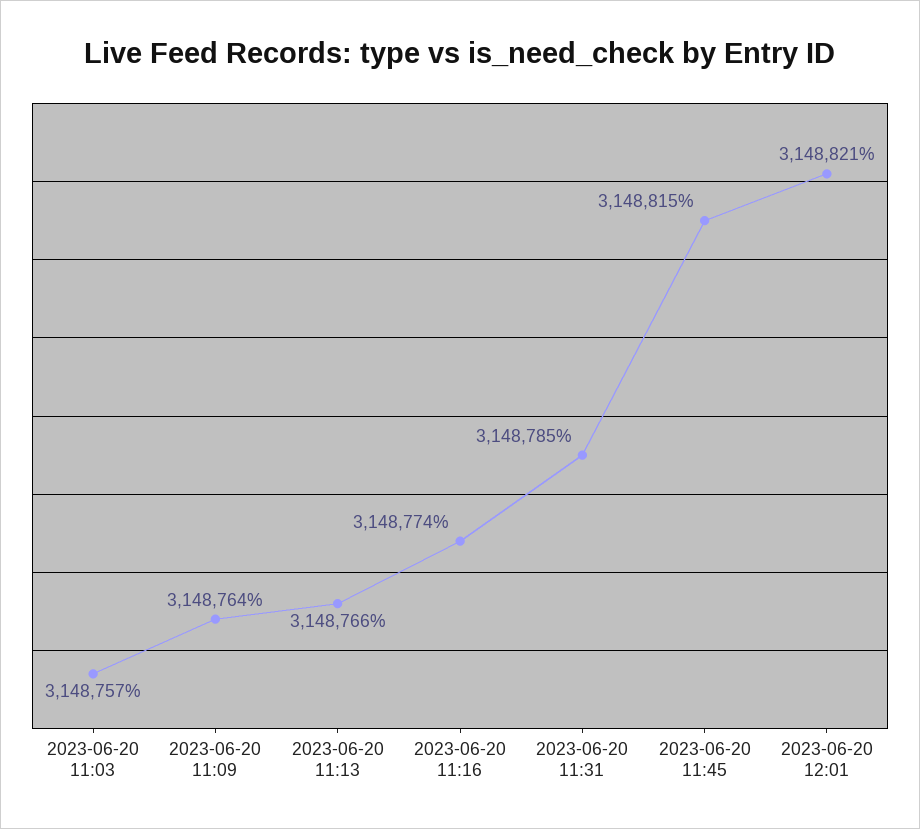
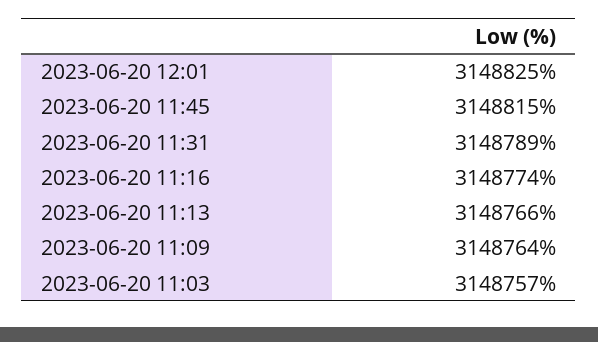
2023-06-20 11:31: 3148785 -> 3148789
2023-06-20 12:01: 3148821 -> 3148825

